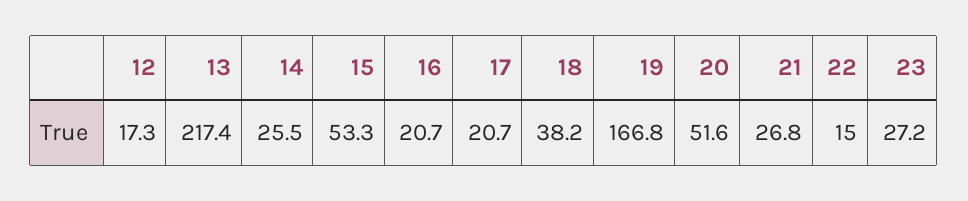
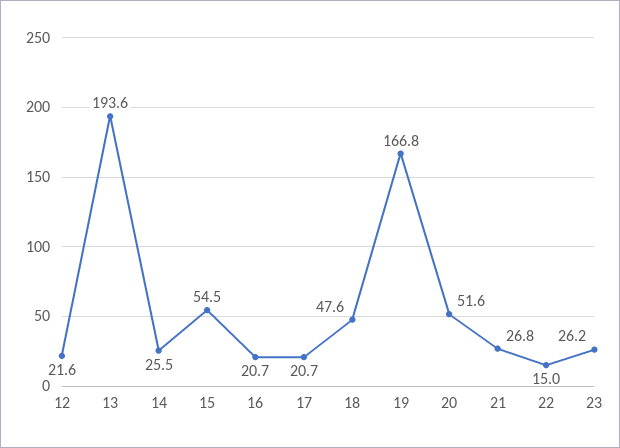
12: 17.3 -> 21.6
13: 217.4 -> 193.6
15: 53.3 -> 54.5
18: 38.2 -> 47.6
23: 27.2 -> 26.2

